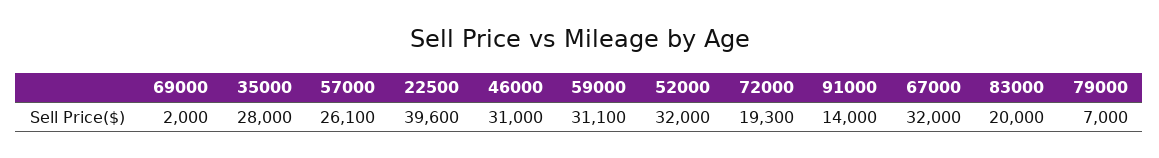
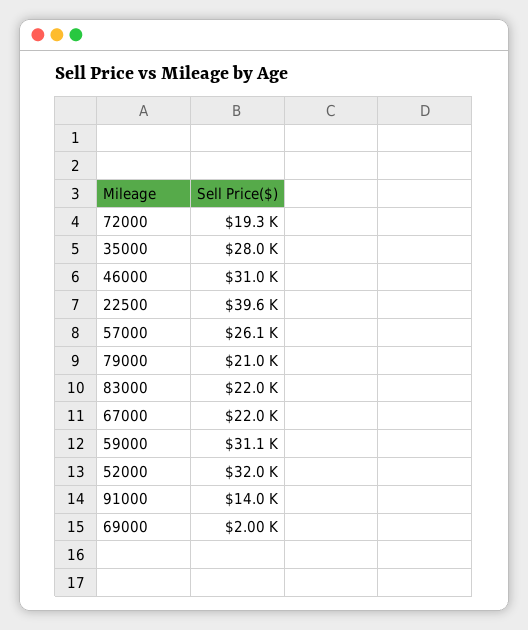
67000: 32000 -> 22000
83000: 20000 -> 22000
79000: 7000 -> 21000

